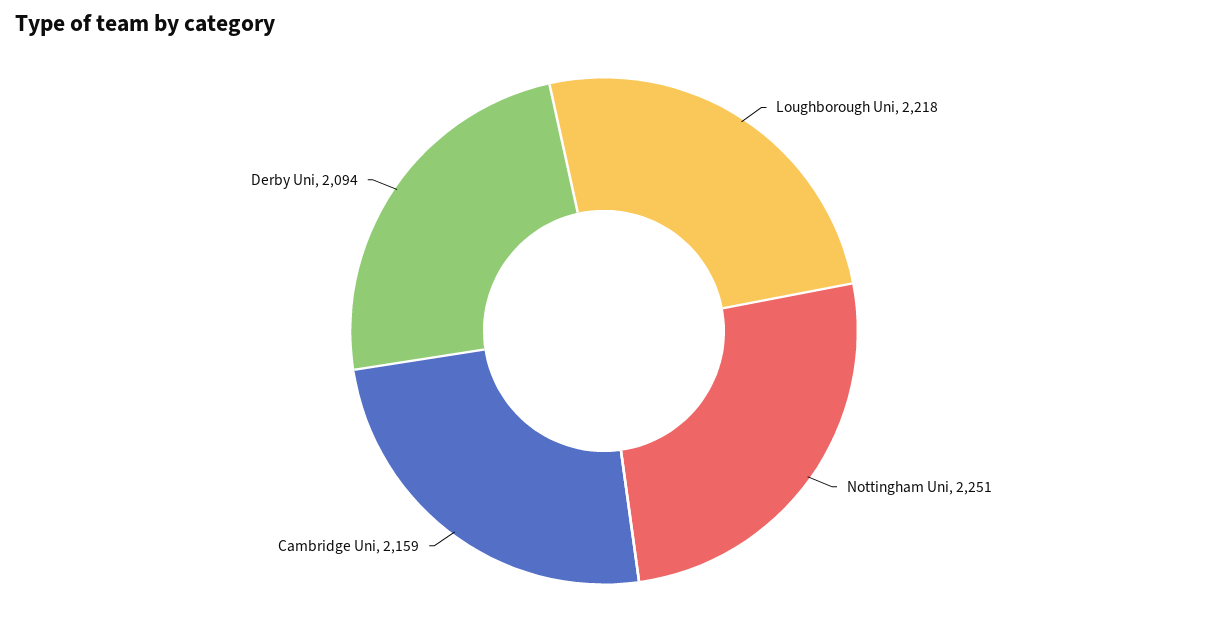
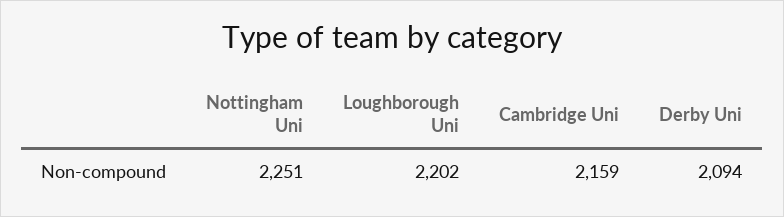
Loughborough Uni: 2218 -> 2202

